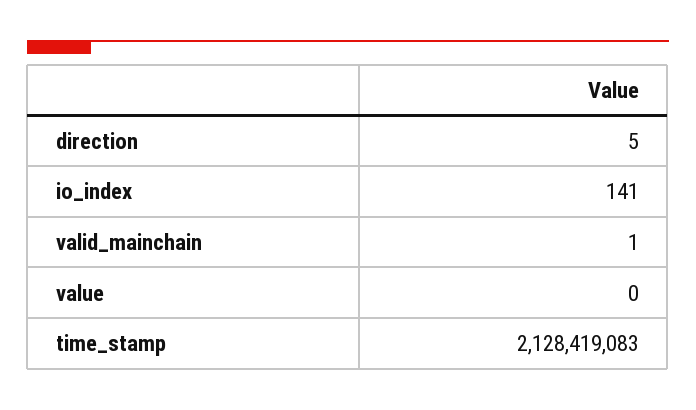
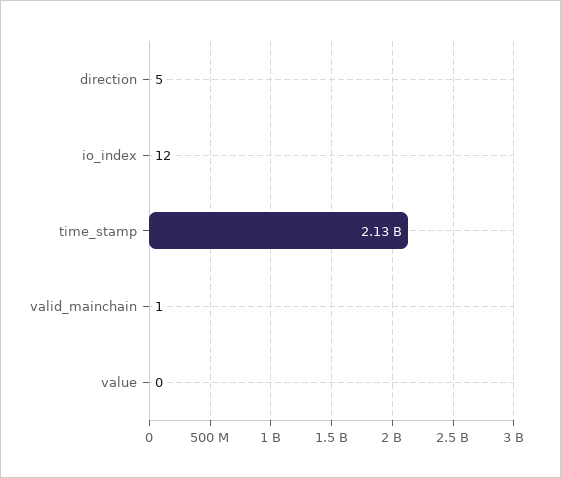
io_index: 141 -> 12

